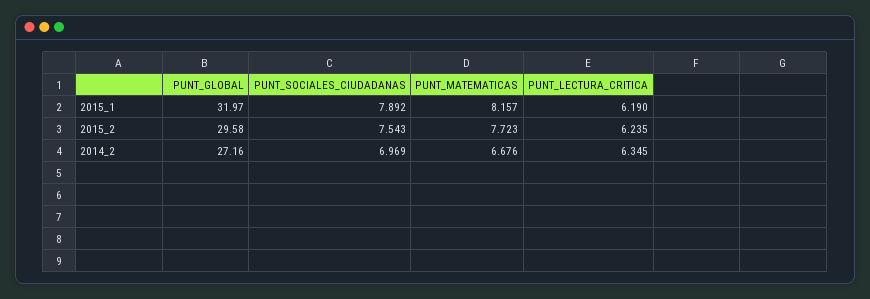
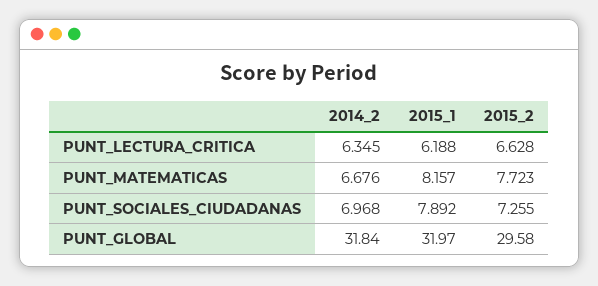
PUNT_LECTURA_CRITICA, 2015_1: 6.19 -> 6.188
PUNT_SOCIALES_CIUDADANAS, 2015_2: 7.543 -> 7.255
PUNT_LECTURA_CRITICA, 2015_2: 6.235 -> 6.628
PUNT_GLOBAL, 2014_2: 27.16 -> 31.84
PUNT_SOCIALES_CIUDADANAS, 2014_2: 6.969 -> 6.968

